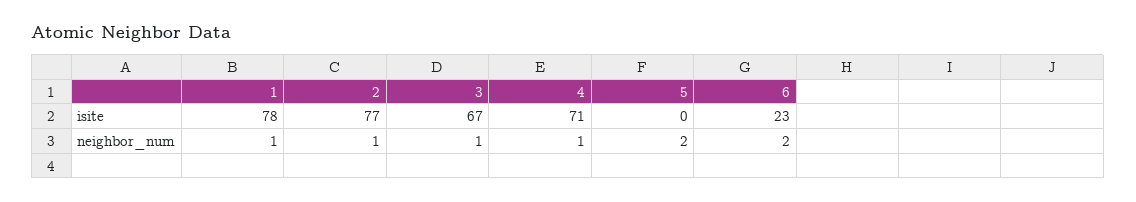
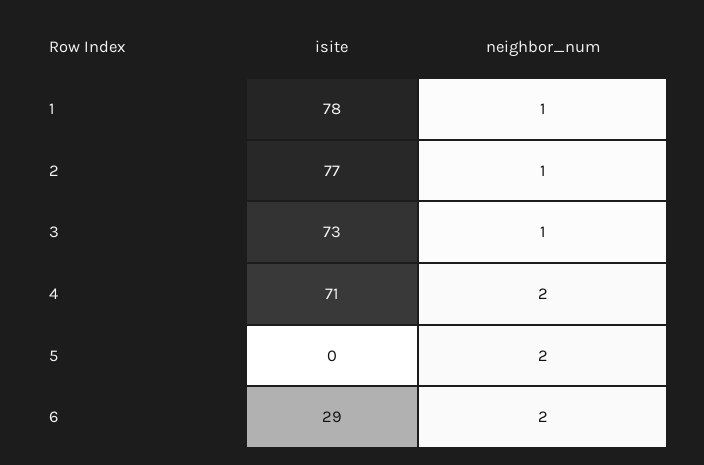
3, isite: 67 -> 73
6, isite: 23 -> 29
4, neighbor_num: 1 -> 2

